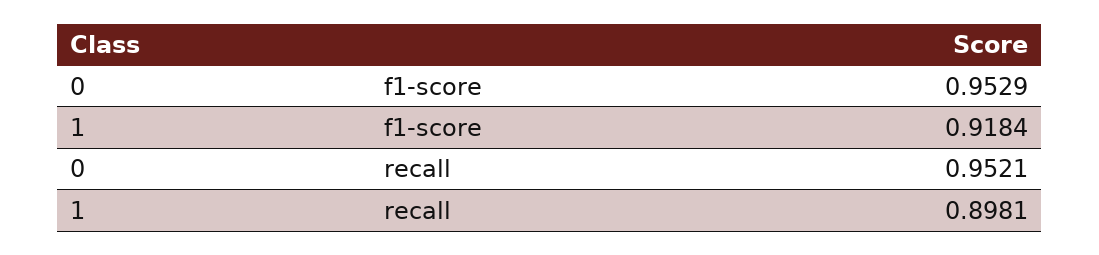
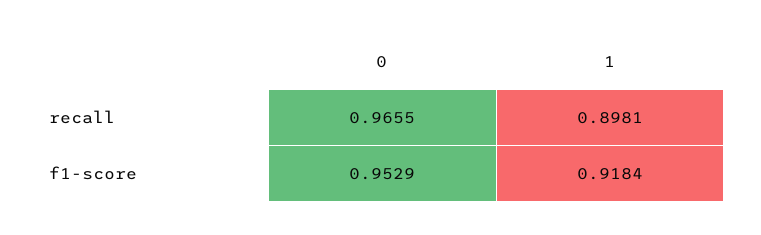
0, recall: 0.9521 -> 0.9655

